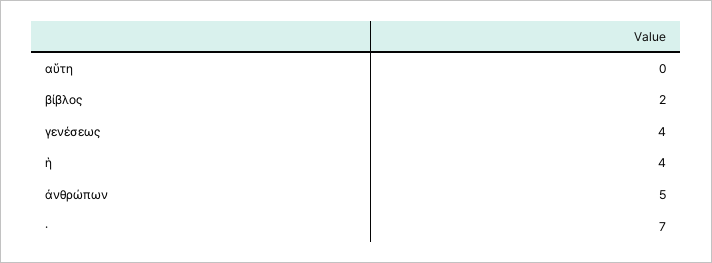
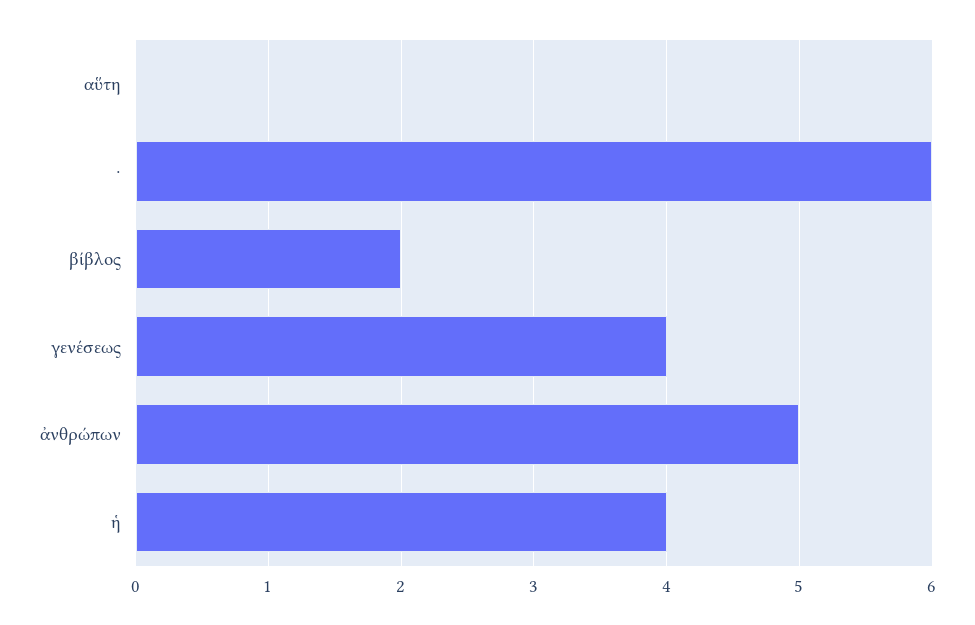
·: 7 -> 6

